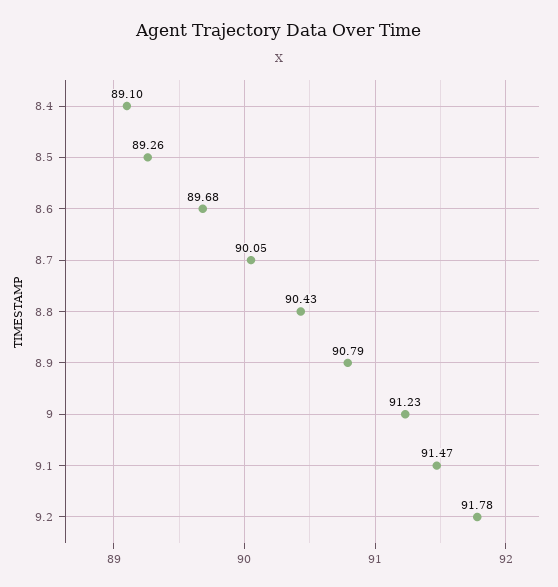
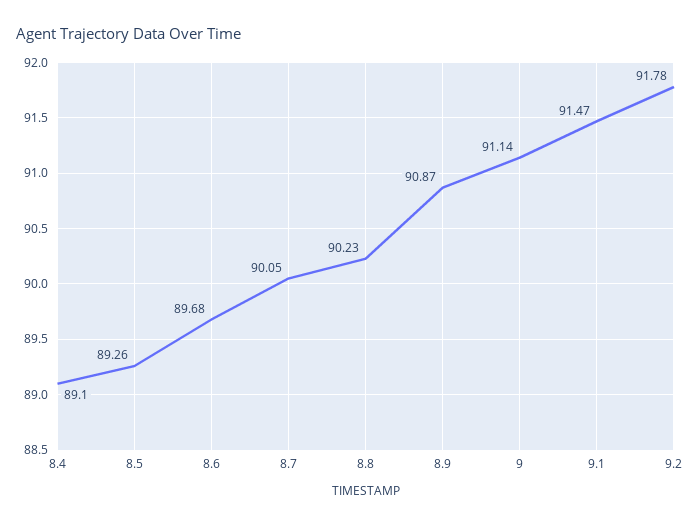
8.8: 90.43 -> 90.23
8.9: 90.79 -> 90.87
9: 91.23 -> 91.14

